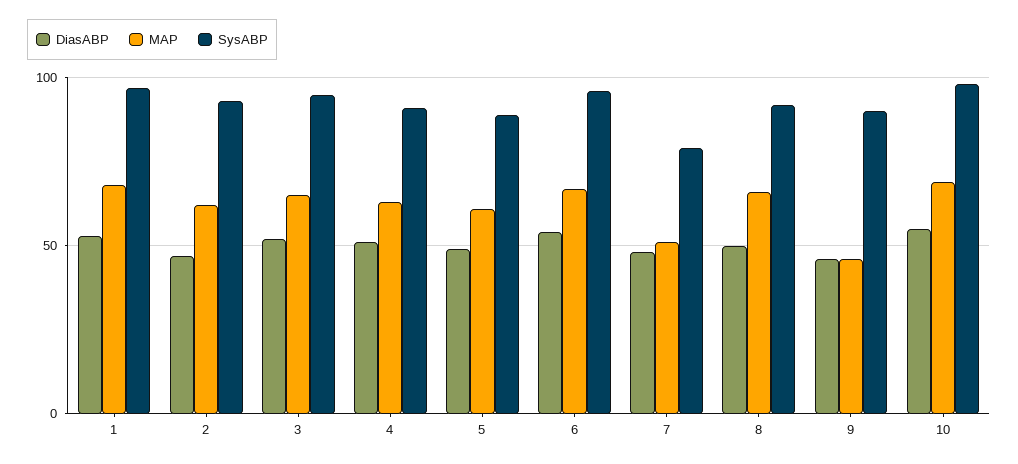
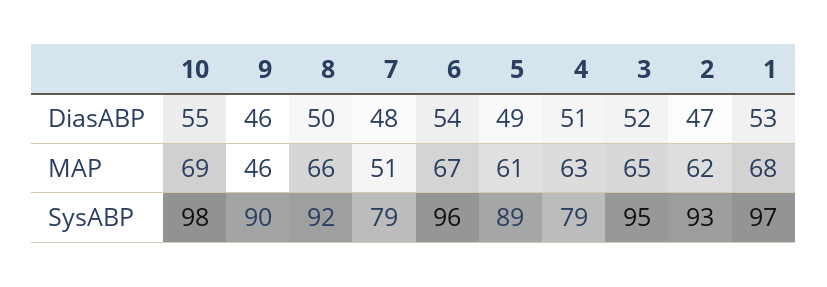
SysABP, 4: 90 -> 79

